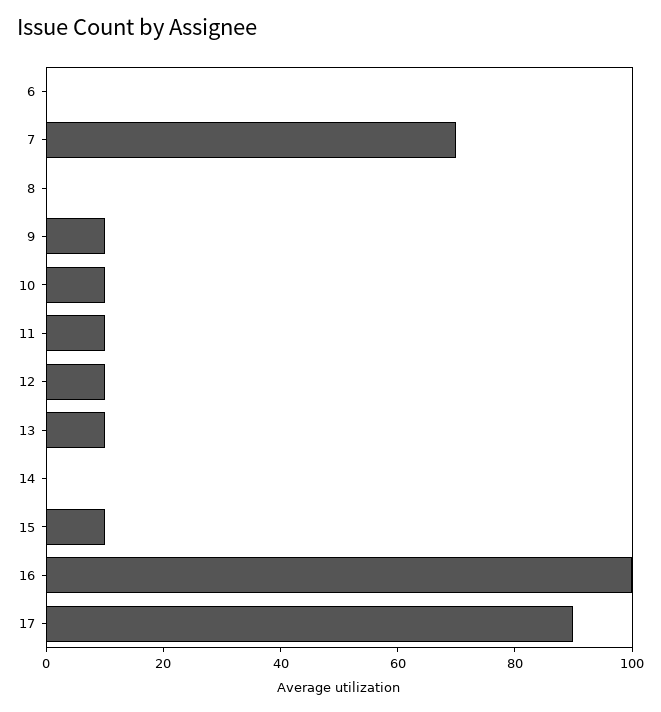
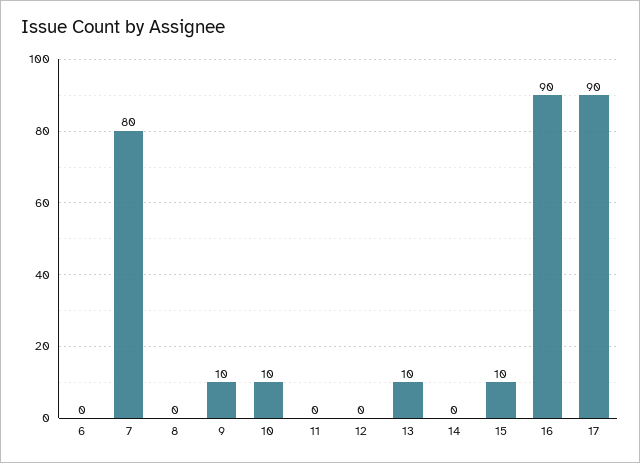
7: 70 -> 80
11: 10 -> 0
12: 10 -> 0
16: 100 -> 90

